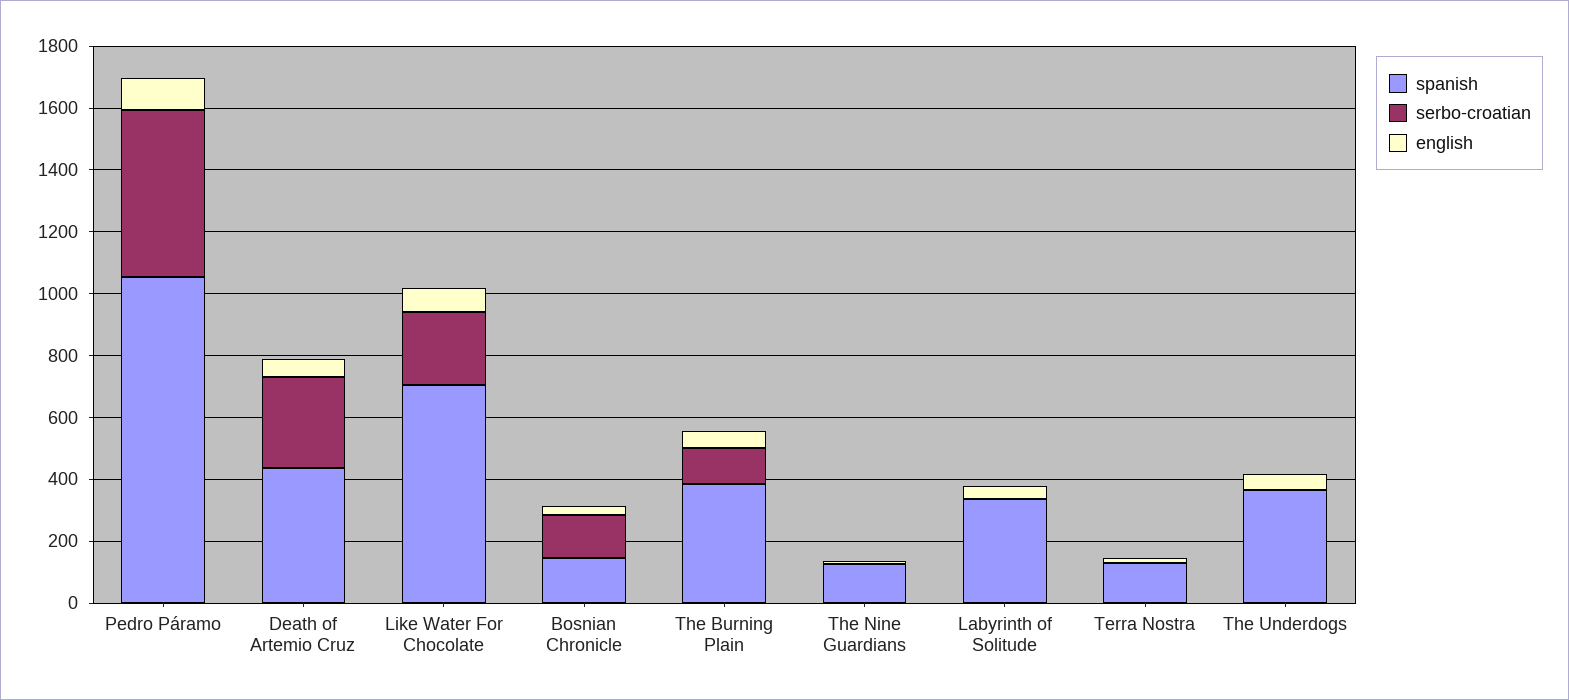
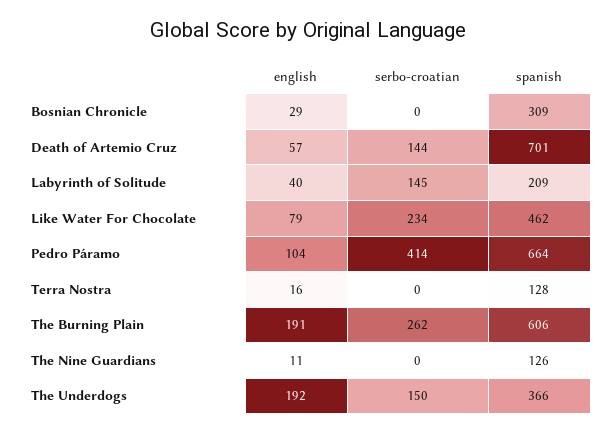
spanish, Pedro Páramo: 1050 -> 664
serbo-croatian, Pedro Páramo: 550 -> 414
spanish, Death of Artemio Cruz: 450 -> 701
serbo-croatian, Death of Artemio Cruz: 300 -> 144
spanish, Like Water For Chocolate: 700 -> 462
spanish, Bosnian Chronicle: 150 -> 309
serbo-croatian, Bosnian Chronicle: 150 -> 0
spanish, The Burning Plain: 400 -> 606
serbo-croatian, The Burning Plain: 100 -> 262
english, The Burning Plain: 50 -> 191
spanish, Labyrinth of Solitude: 350 -> 209
serbo-croatian, Labyrinth of Solitude: 0 -> 145
serbo-croatian, The Underdogs: 0 -> 150
english, The Underdogs: 50 -> 192

